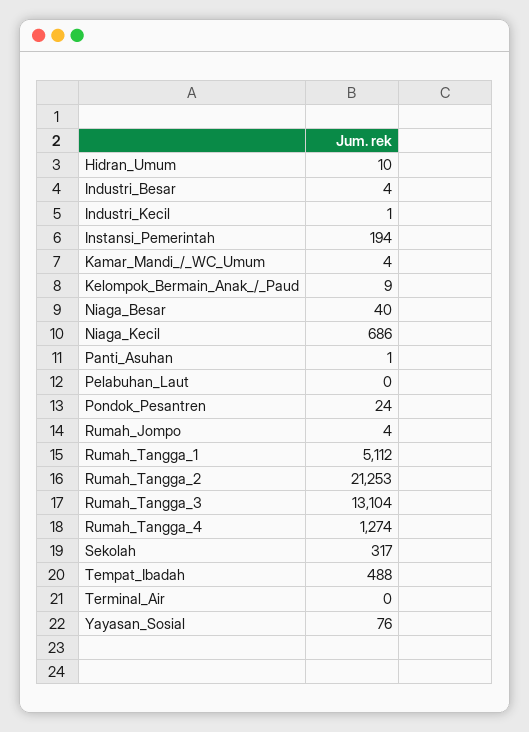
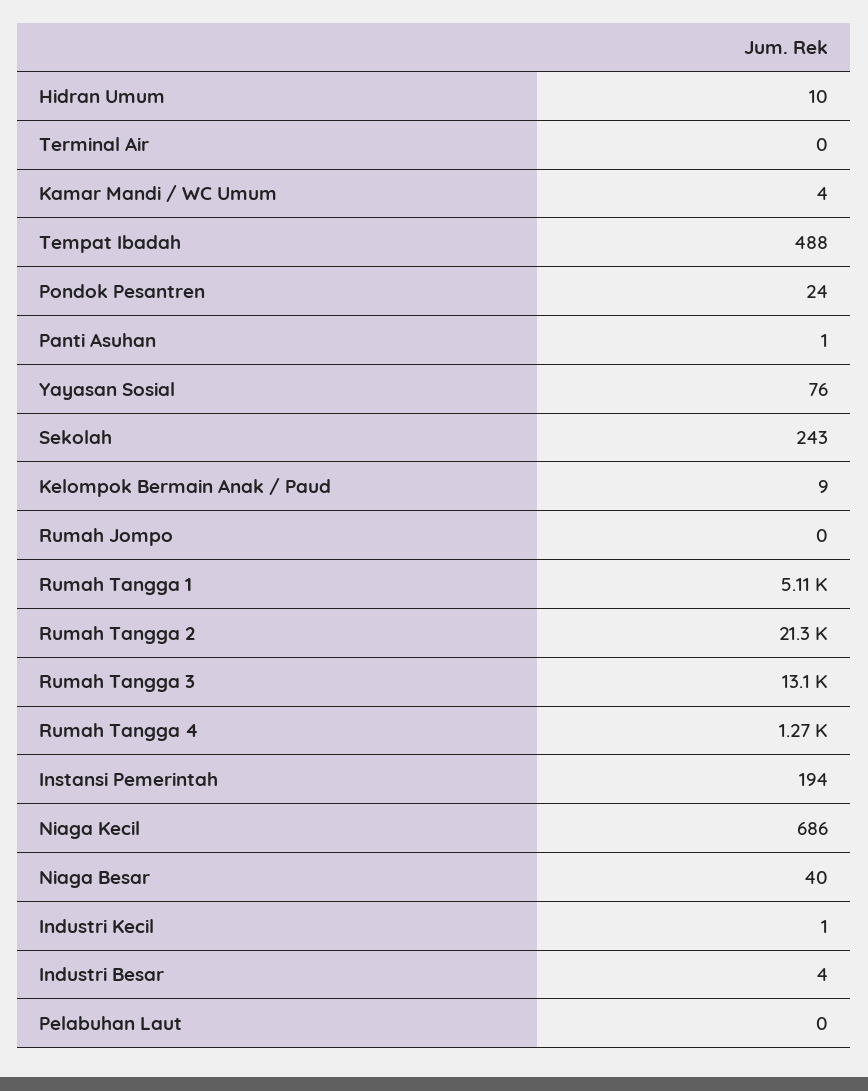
Rumah_Jompo: 4 -> 0
Sekolah: 317 -> 243

